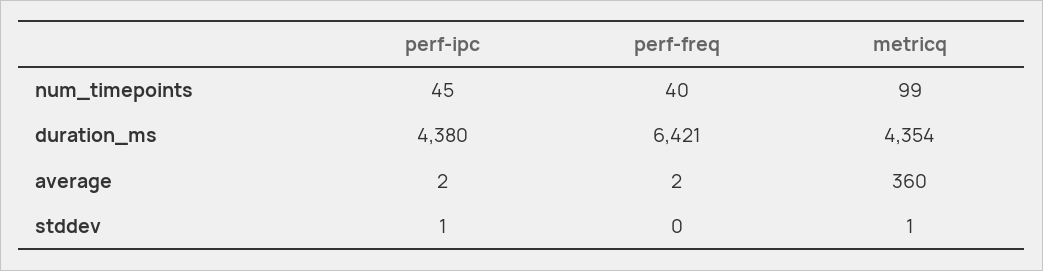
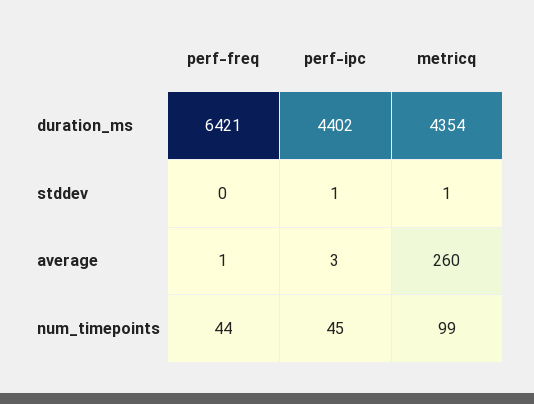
perf-freq, num_timepoints: 40 -> 44
perf-ipc, duration_ms: 4380 -> 4402
perf-ipc, average: 2 -> 3
perf-freq, average: 2 -> 1
metricq, average: 360 -> 260

